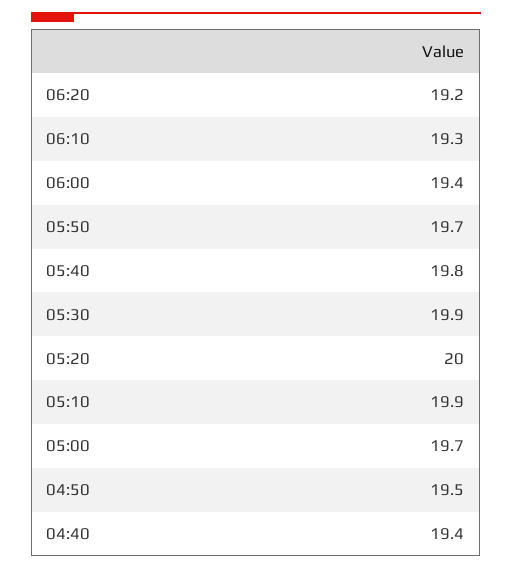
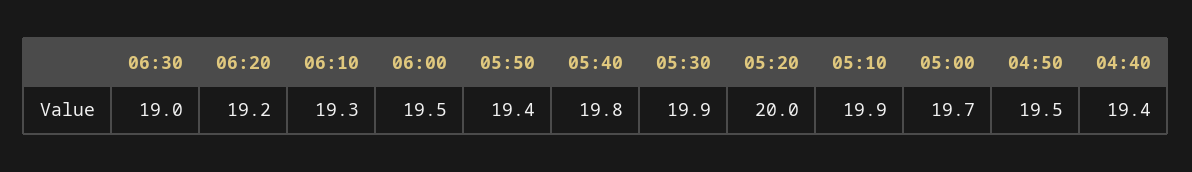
06:00: 19.4 -> 19.5
05:50: 19.7 -> 19.4
06:30: none -> 19

